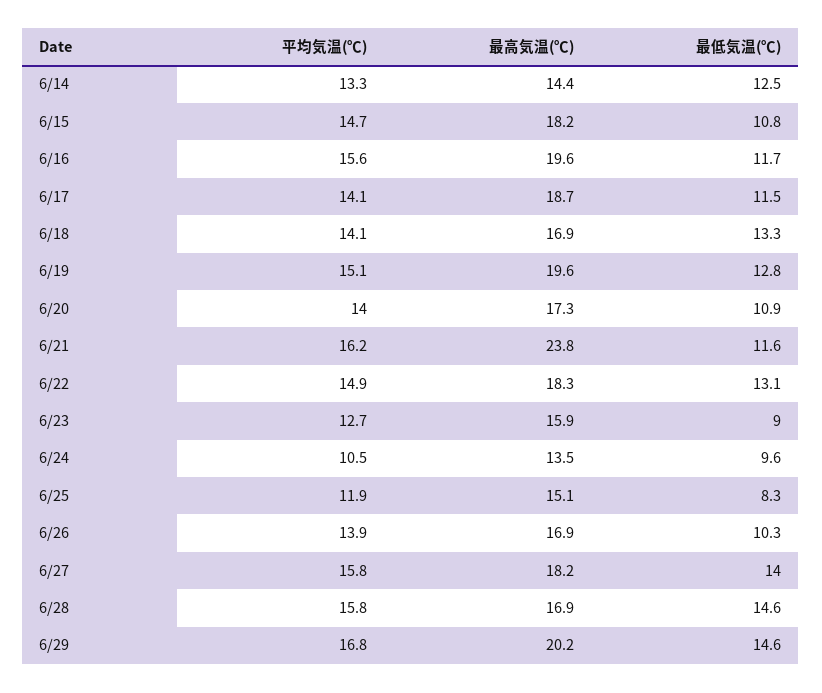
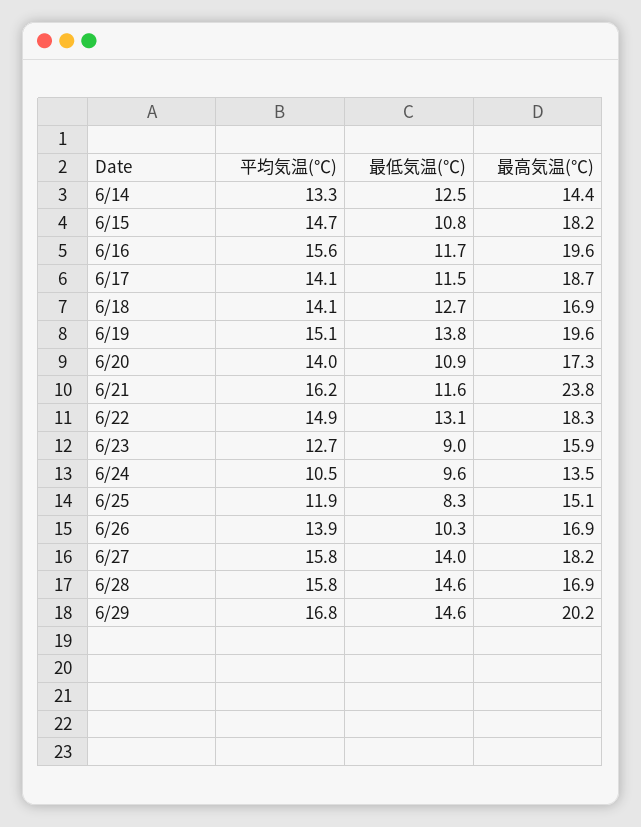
最低気温(℃), 6/18: 13.3 -> 12.7
最低気温(℃), 6/19: 12.8 -> 13.8

